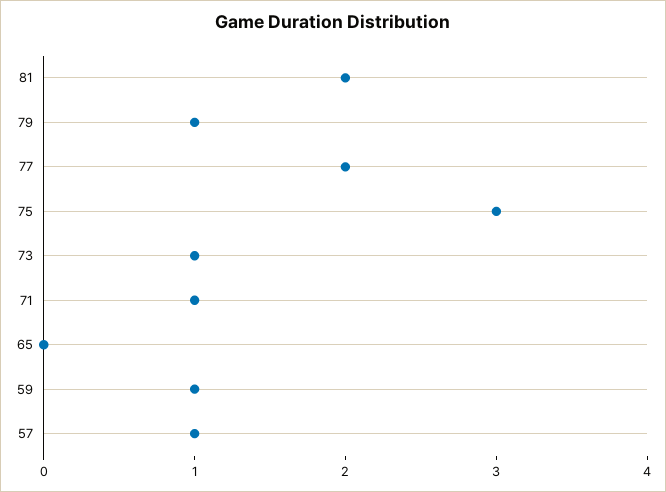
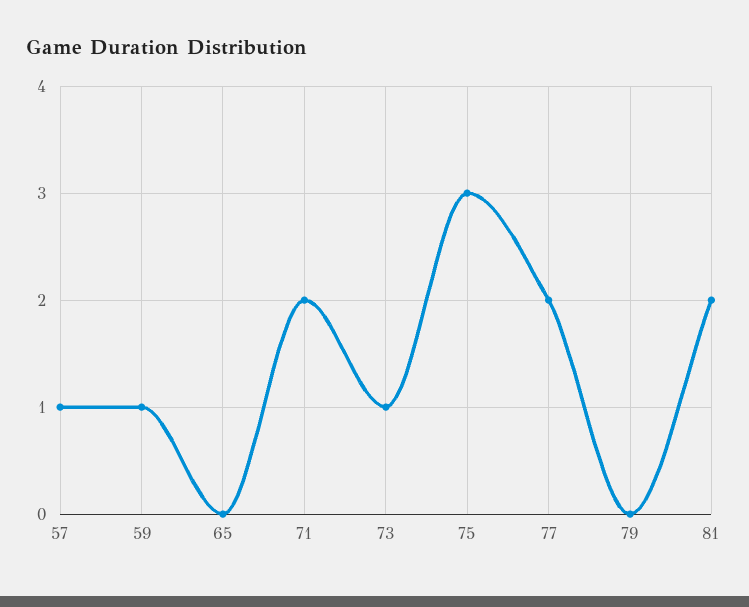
79: 1 -> 0
71: 1 -> 2

